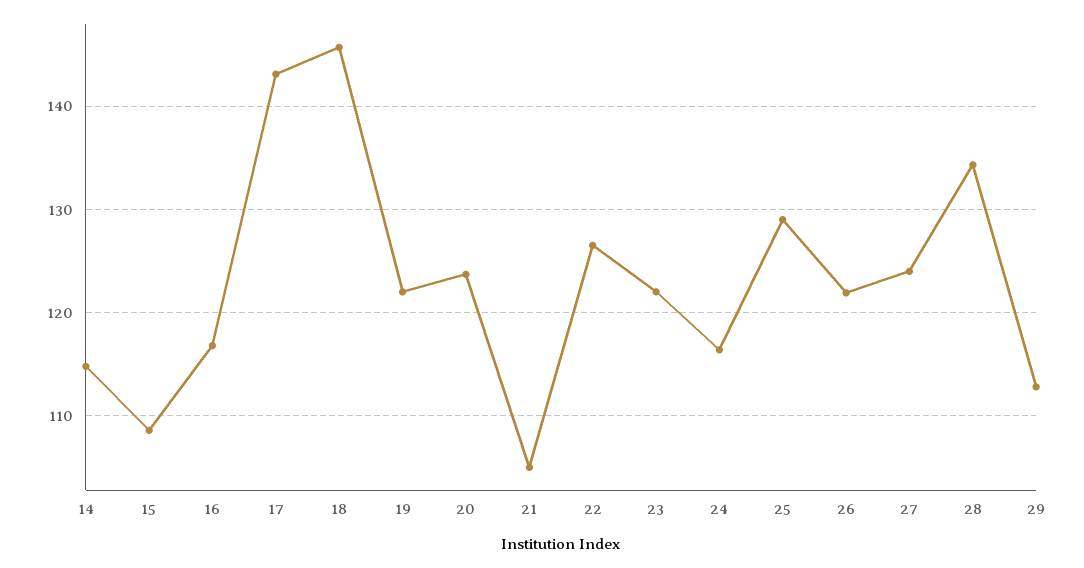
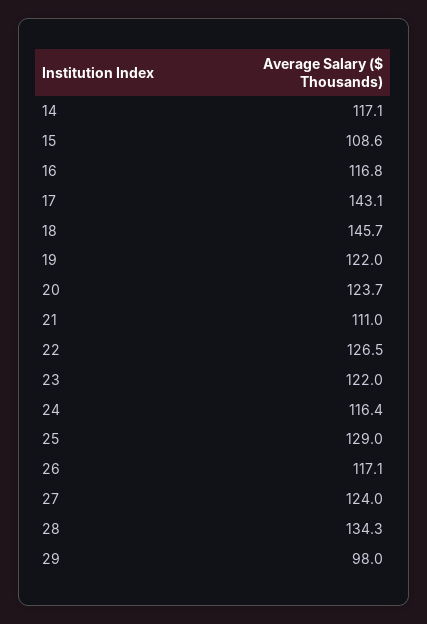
14: 115 -> 117.1
21: 105 -> 111
26: 122 -> 117.1
29: 113 -> 98

